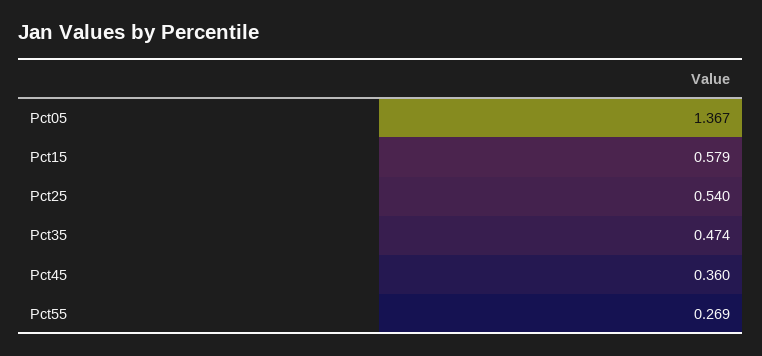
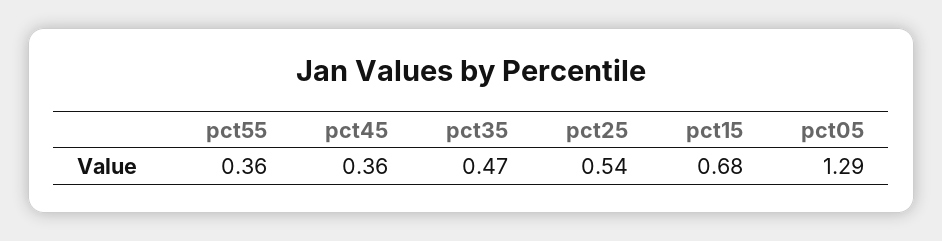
Pct05: 1.367 -> 1.29
Pct15: 0.579 -> 0.68
Pct55: 0.269 -> 0.36

